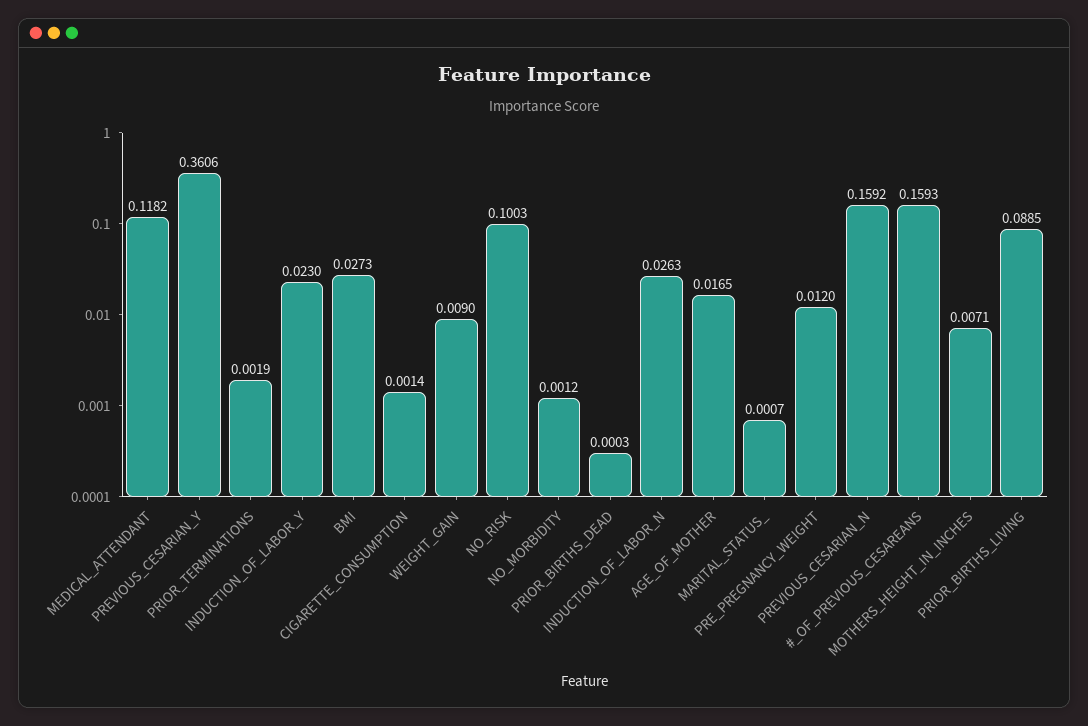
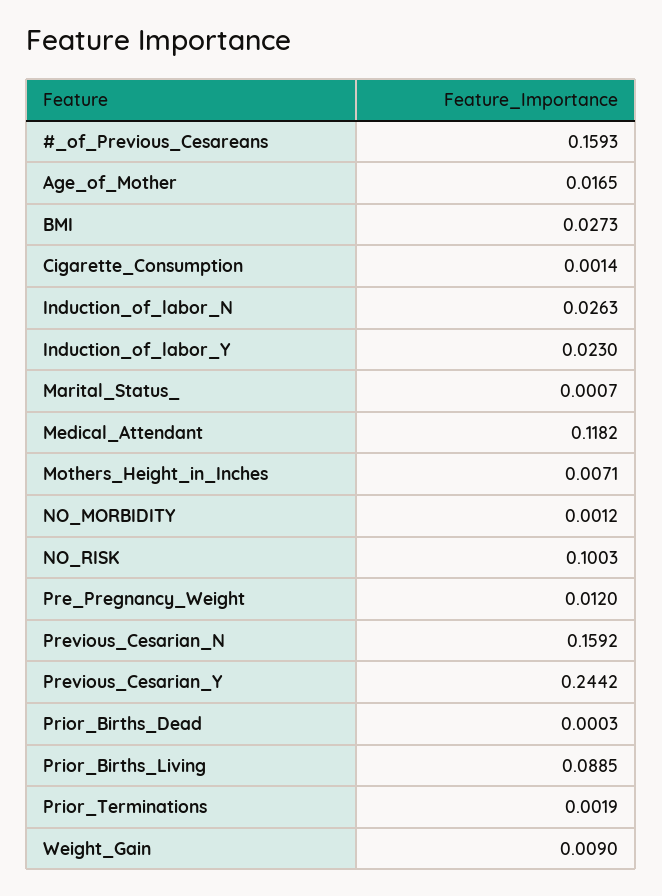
PREVIOUS_CESARIAN_Y: 0.3606 -> 0.2442

